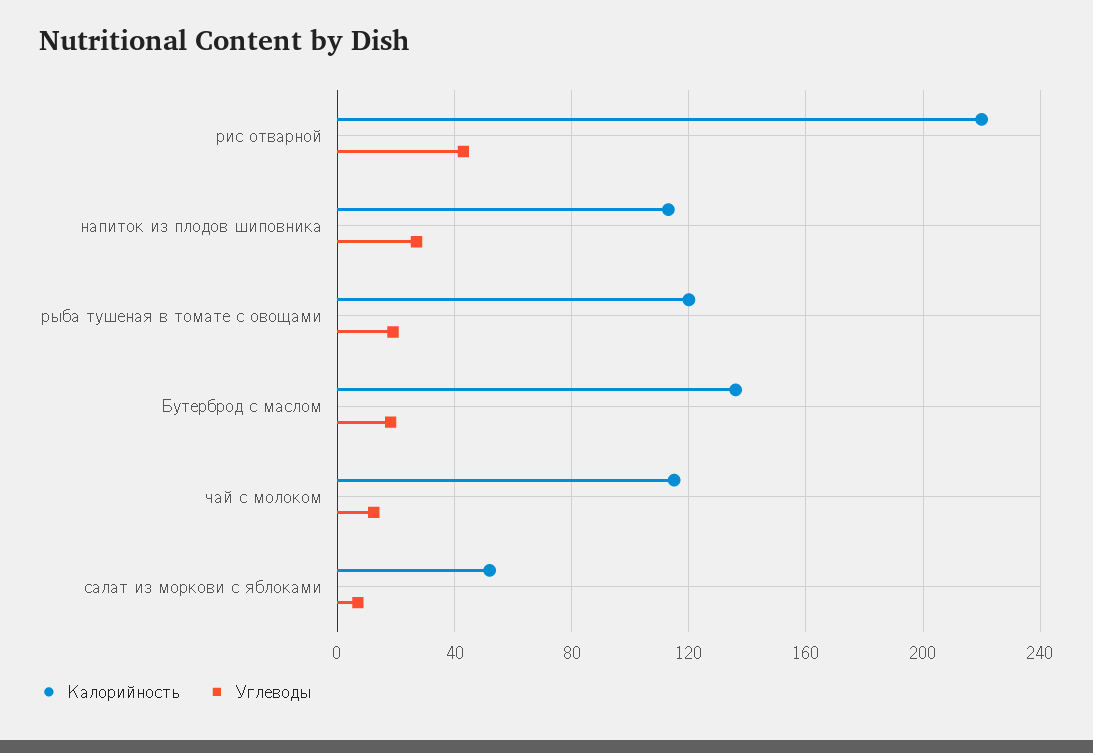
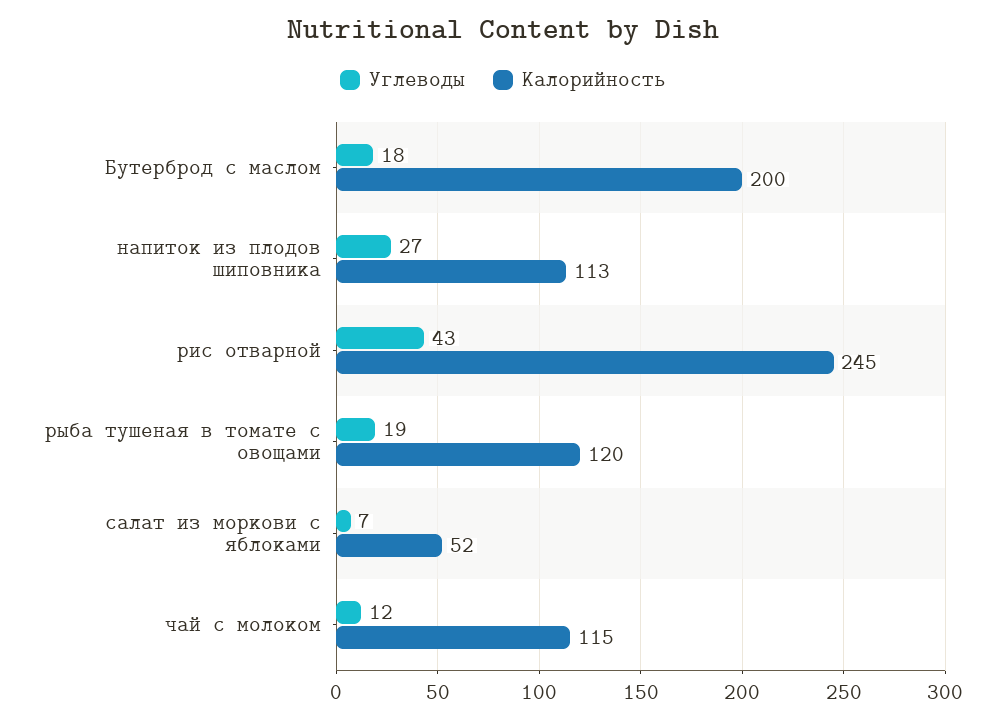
Калорийность, рис отварной: 220 -> 245
Калорийность, Бутерброд с маслом: 135 -> 200

